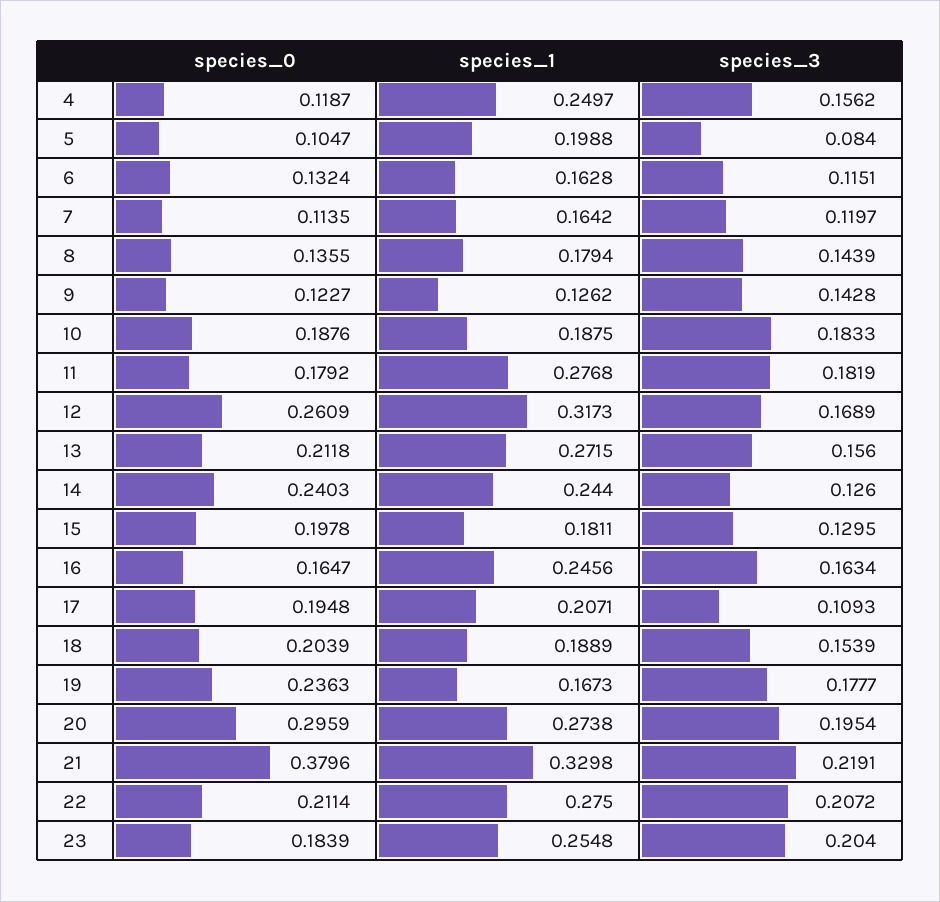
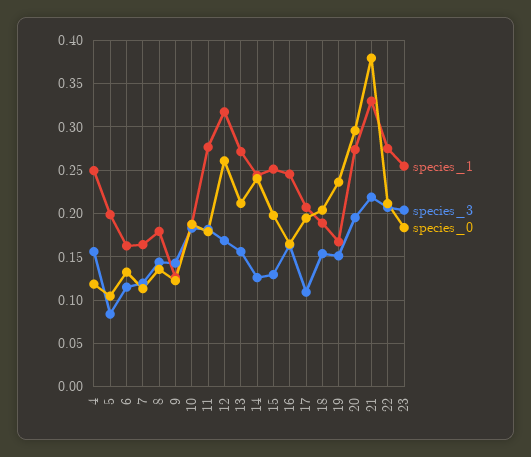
species_1, 15: 0.1811 -> 0.25
species_3, 19: 0.1777 -> 0.15

